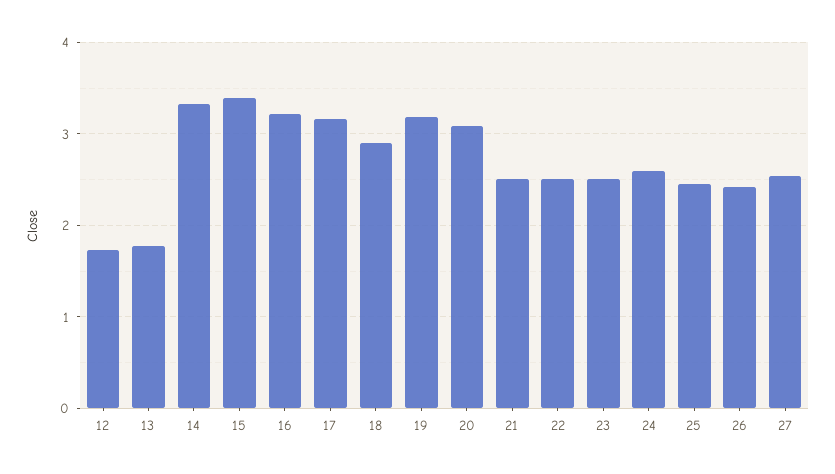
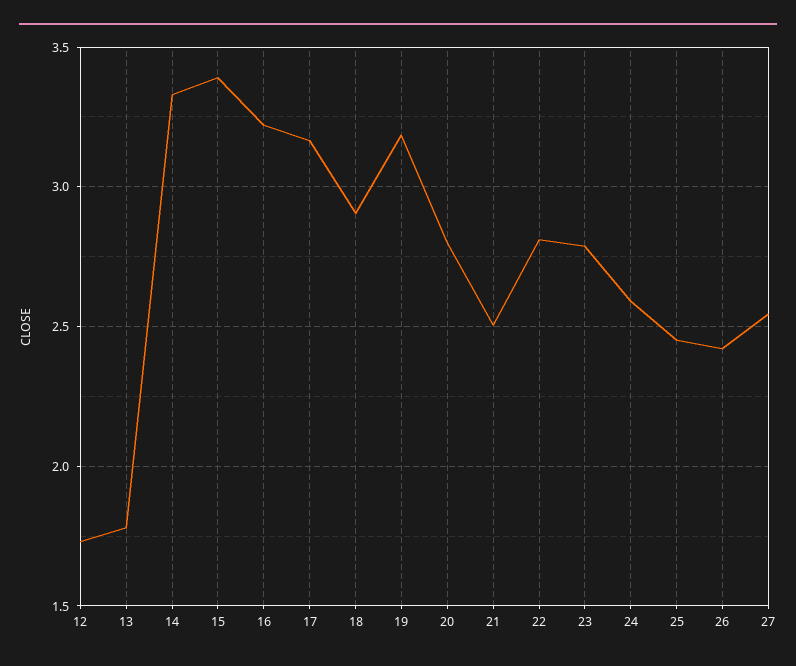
20: 3.1 -> 2.8
22: 2.5 -> 2.8
23: 2.5 -> 2.8

